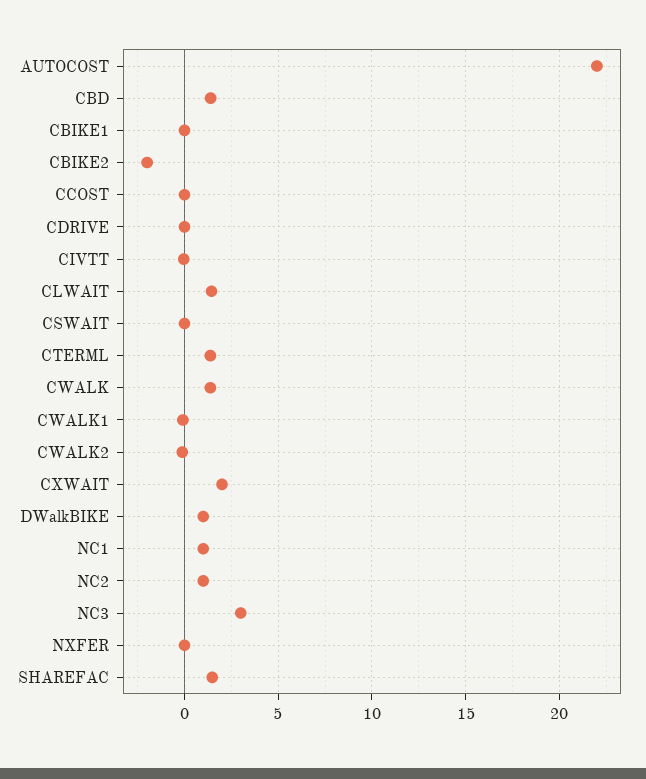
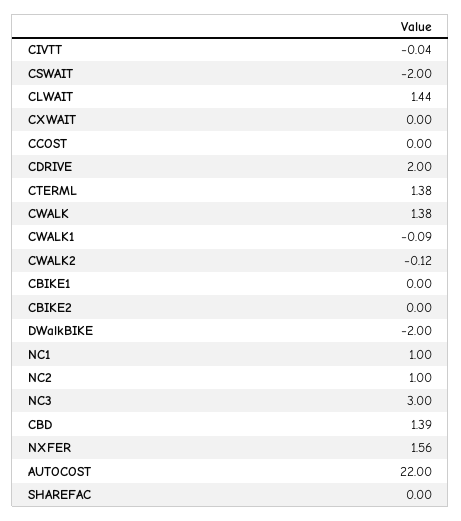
CBIKE2: -2 -> 0
CDRIVE: 0 -> 2
CSWAIT: 0 -> -2
CXWAIT: 2 -> 0
DWalkBIKE: 1 -> -2
NXFER: 0 -> 1.56
SHAREFAC: 1.5 -> 0

